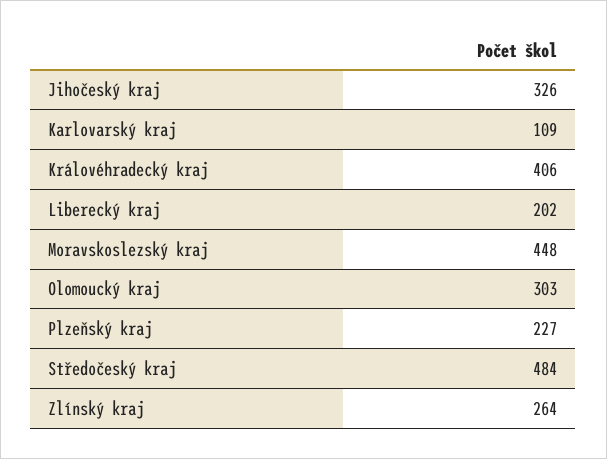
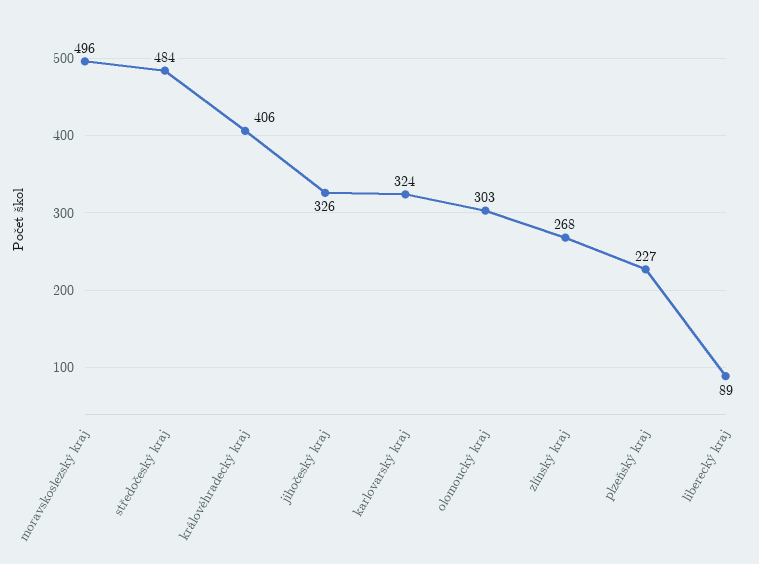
Karlovarský kraj: 109 -> 324
Liberecký kraj: 202 -> 89
Moravskoslezský kraj: 448 -> 496
Zlínský kraj: 264 -> 268

